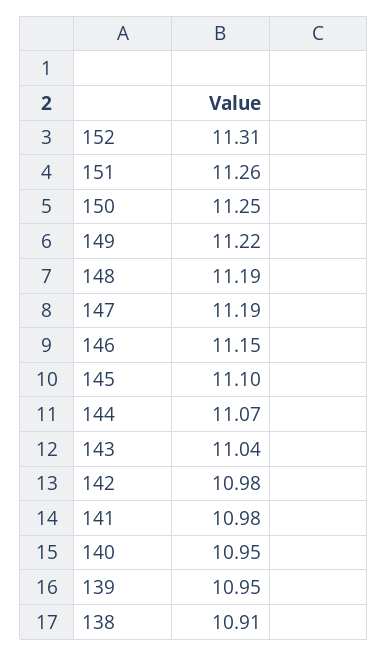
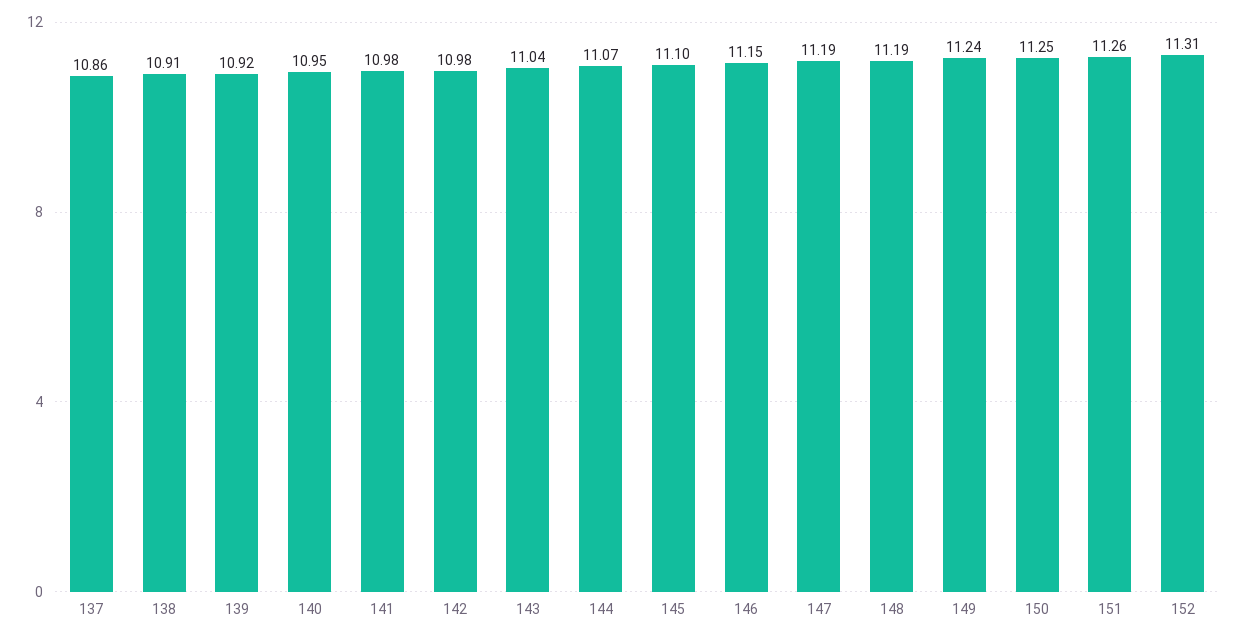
149: 11.22 -> 11.24
139: 10.95 -> 10.92
137: none -> 10.86

